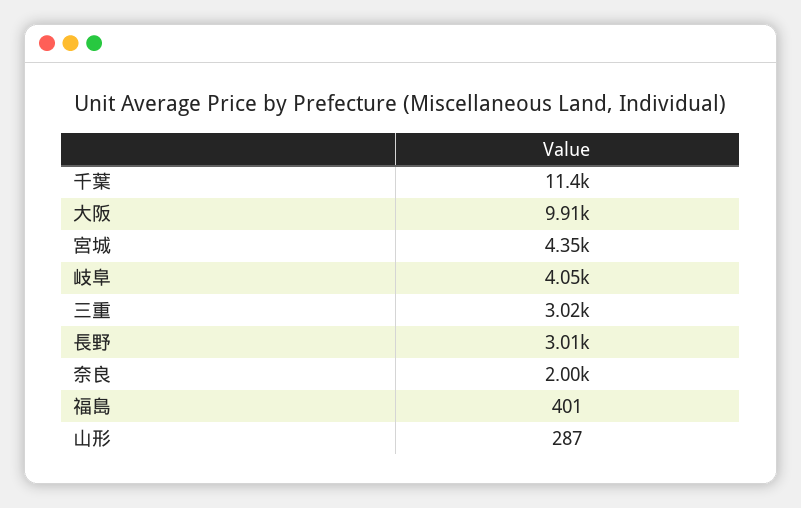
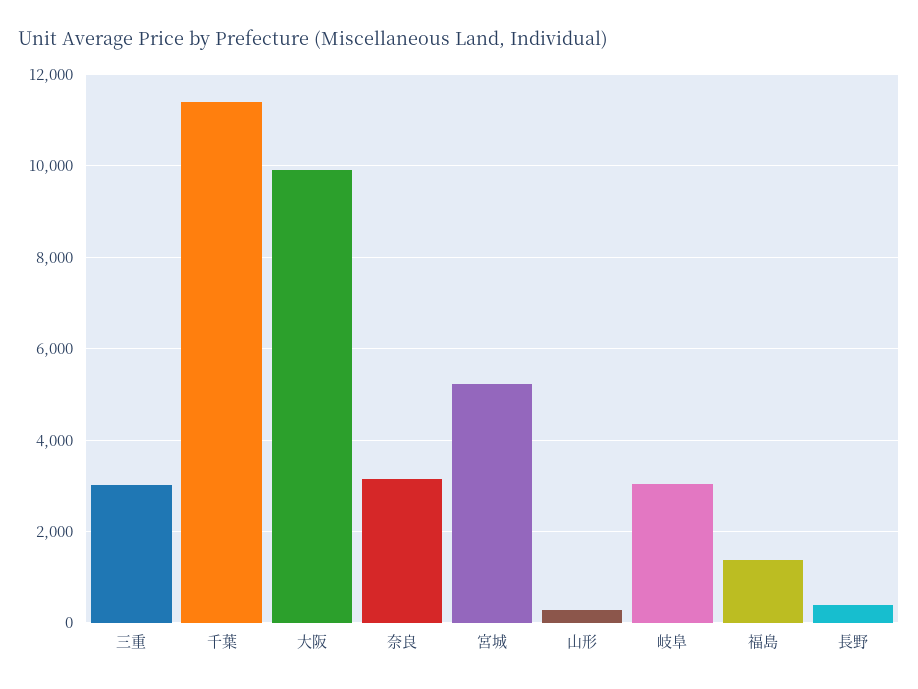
宮城: 4350 -> 5200
岐阜: 4050 -> 3000
長野: 3010 -> 400
奈良: 2000 -> 3200
福島: 401 -> 1400

